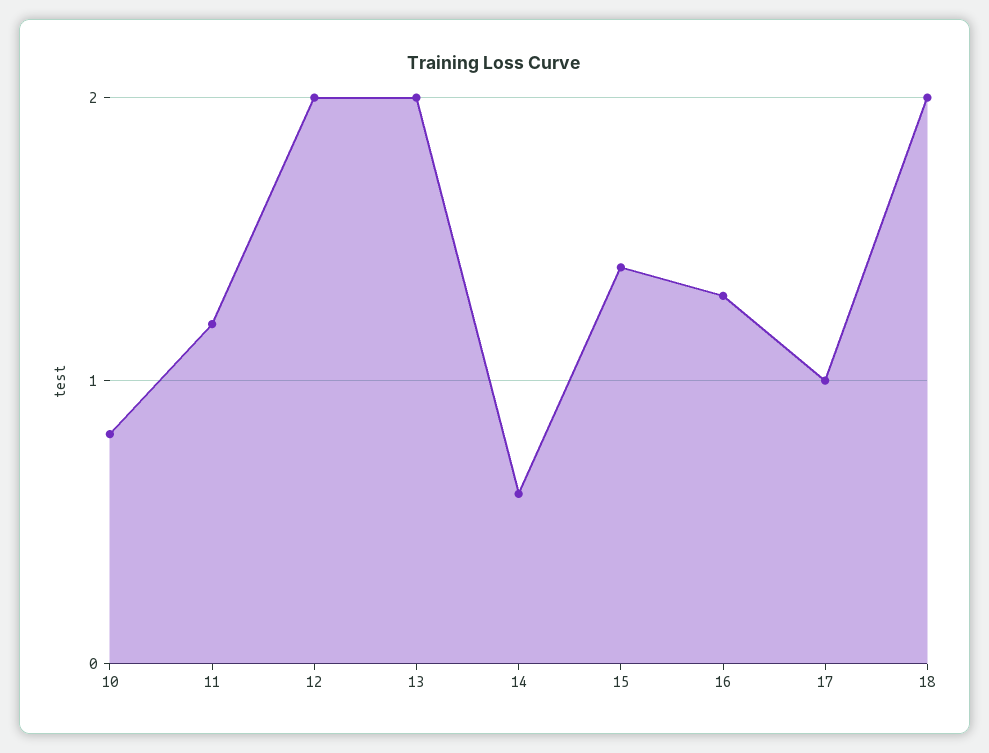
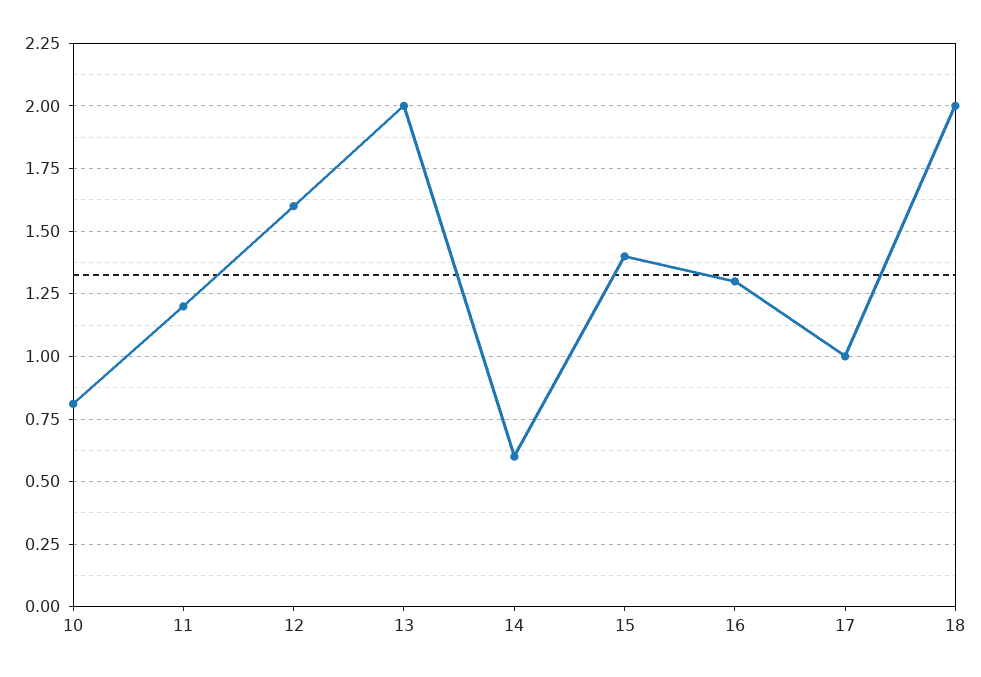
12: 2 -> 1.6

